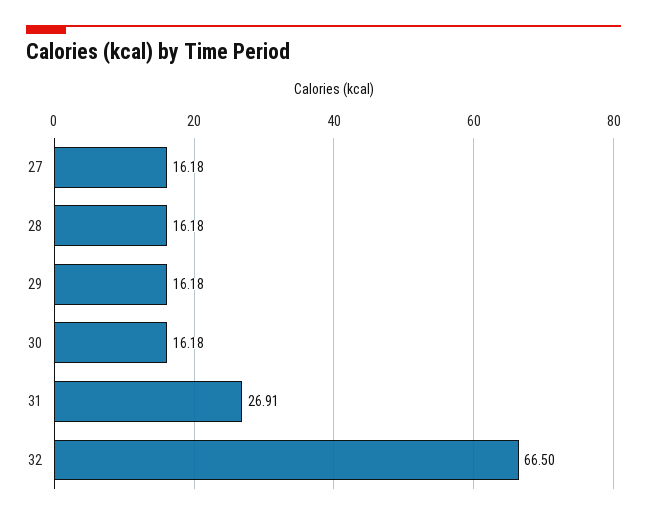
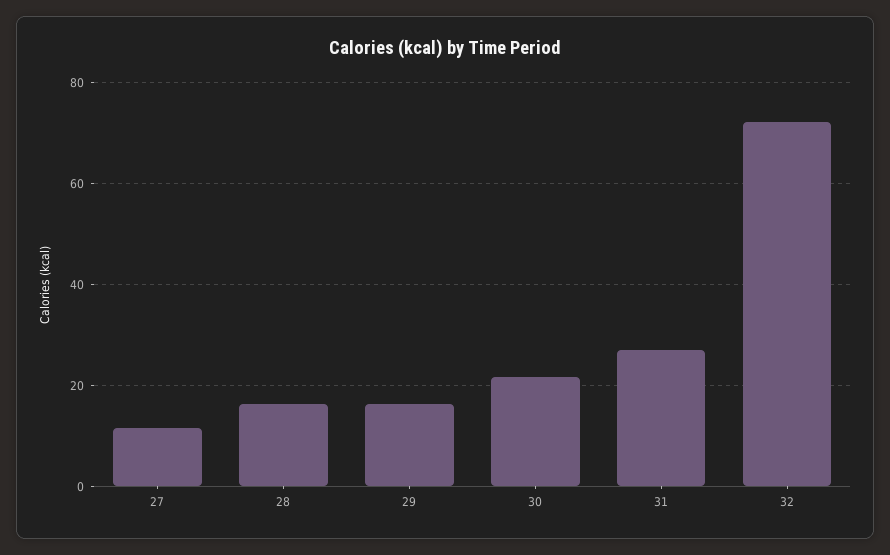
27: 16.18 -> 12
30: 16.18 -> 22
32: 66.5 -> 72

